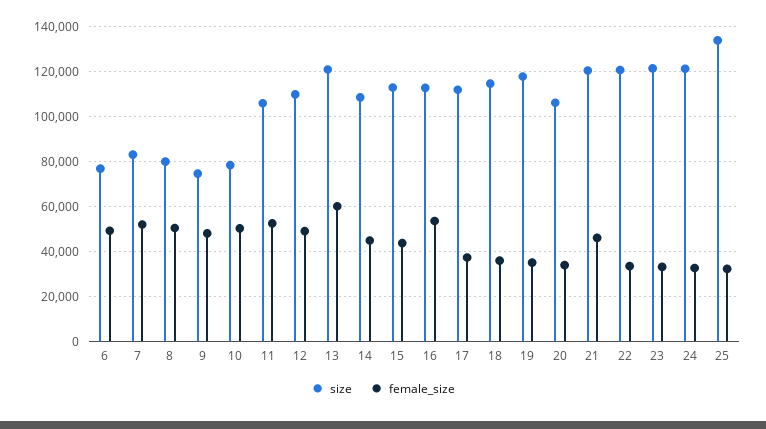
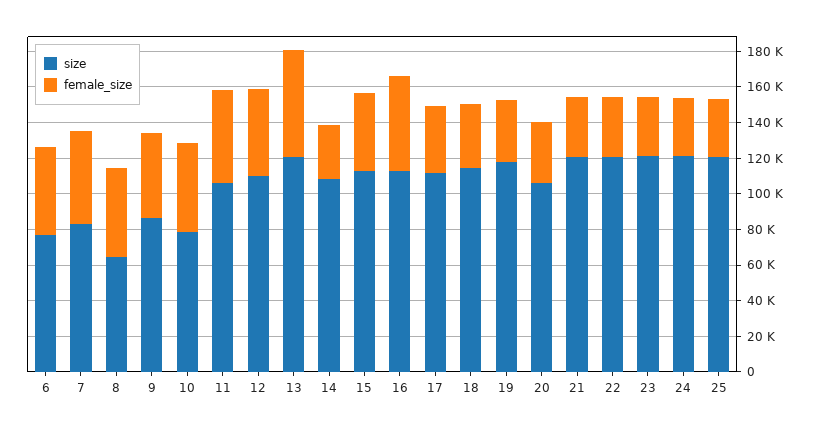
size, 8: 80000 -> 65000
size, 9: 75000 -> 85000
female_size, 14: 45000 -> 30000
female_size, 21: 45000 -> 35000
size, 25: 135000 -> 120000

